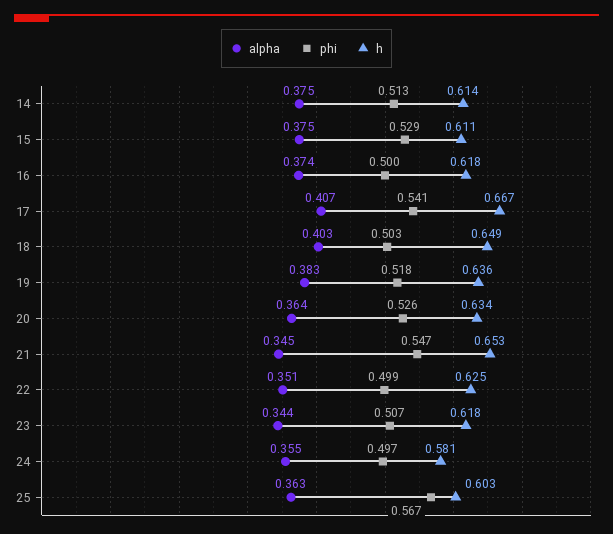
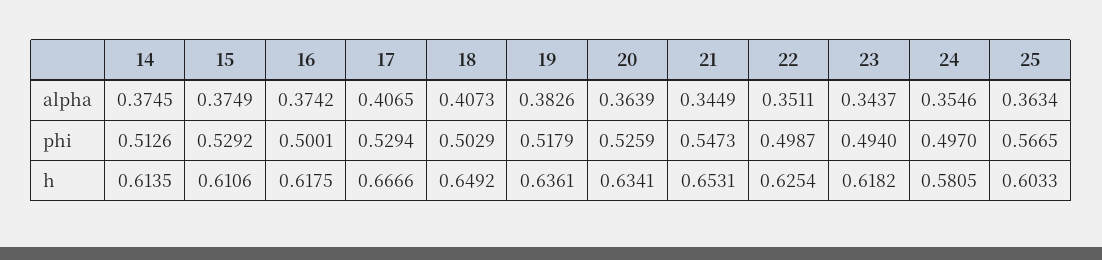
phi, 17: 0.541 -> 0.5294
alpha, 18: 0.403 -> 0.4073
phi, 23: 0.507 -> 0.494

